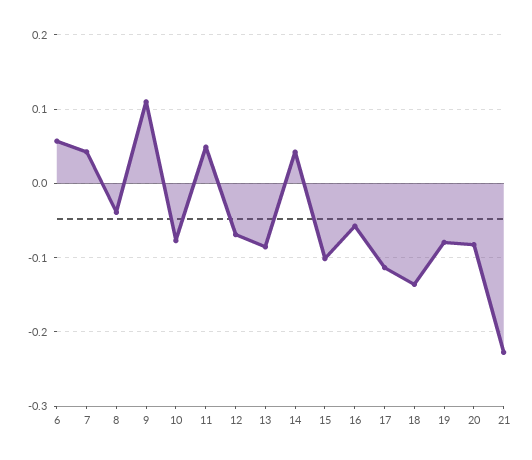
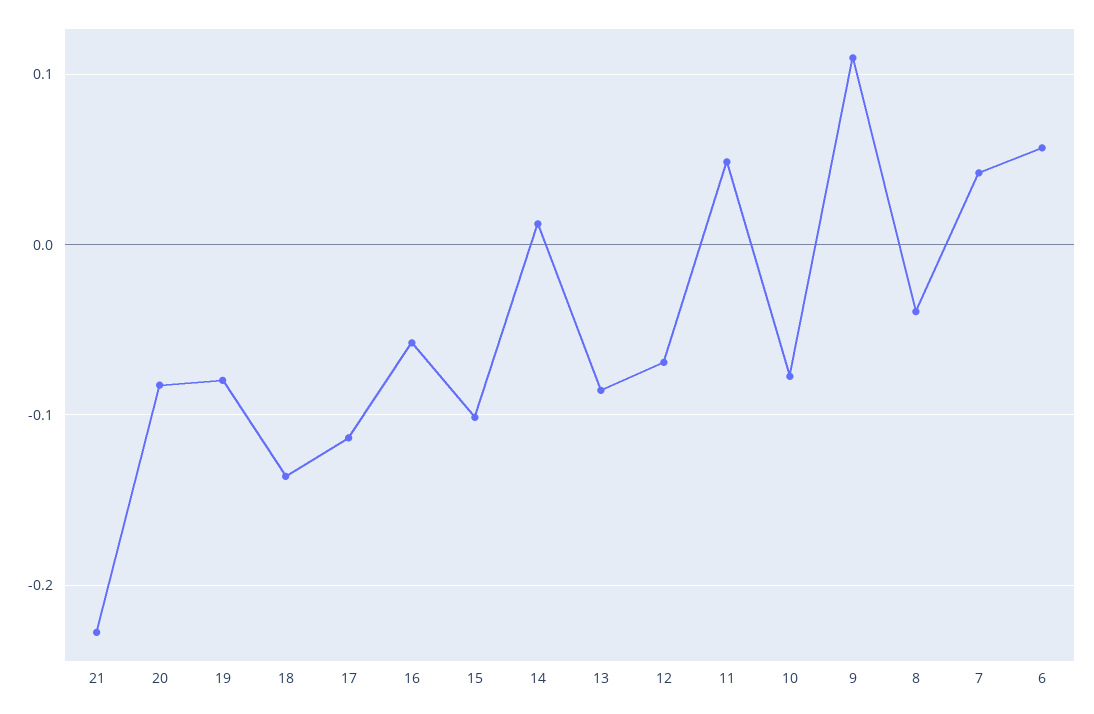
14: 0.04 -> 0.01

